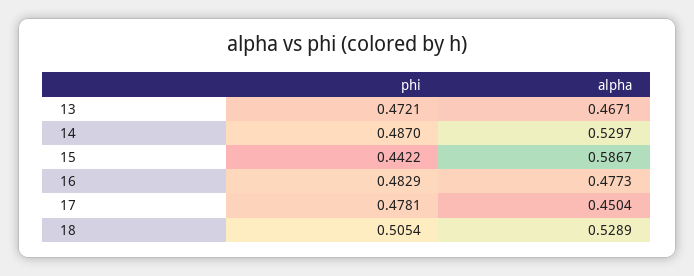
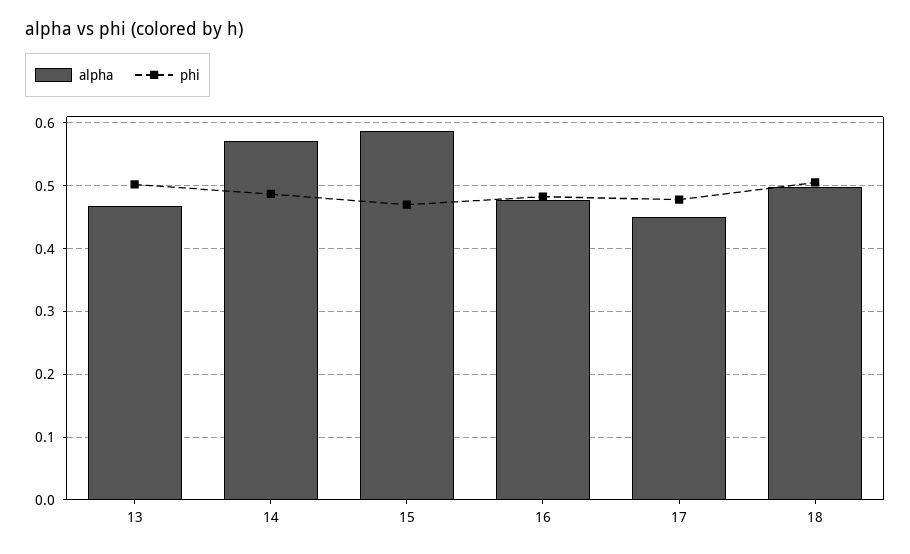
phi, 13: 0.4721 -> 0.5
alpha, 14: 0.5297 -> 0.57
phi, 15: 0.4422 -> 0.47
alpha, 18: 0.5289 -> 0.5

